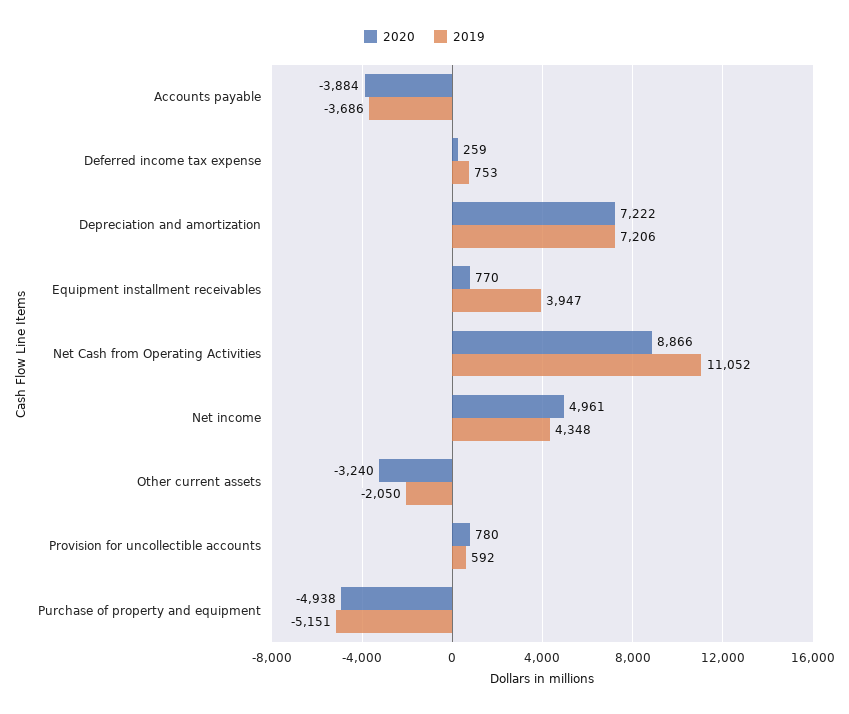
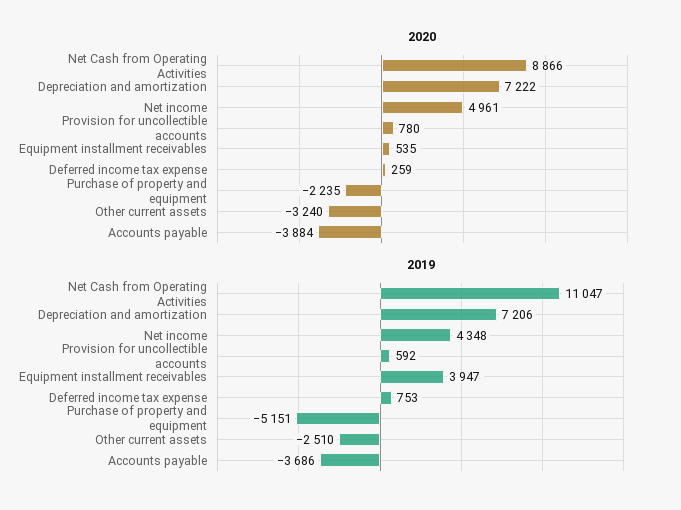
2020, Equipment installment receivables: 770 -> 535
2019, Net Cash from Operating Activities: 11052 -> 11047
2019, Other current assets: -2050 -> -2510
2020, Purchase of property and equipment: -4938 -> -2235

